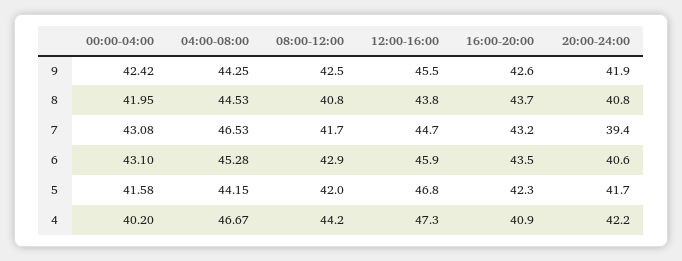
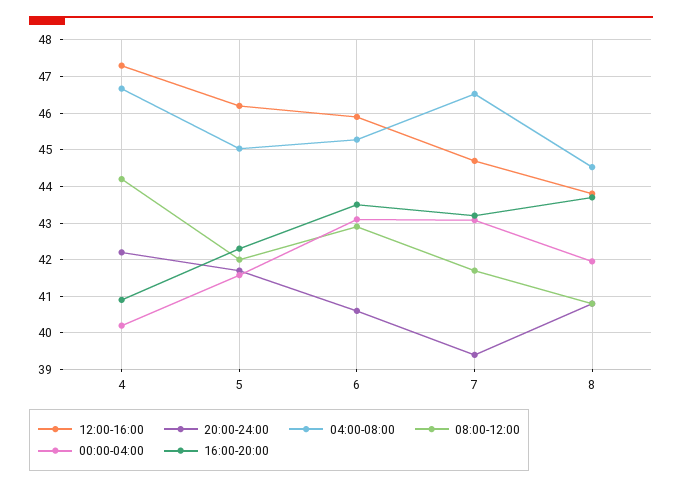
00:00-04:00, 9: 42.42 -> none
04:00-08:00, 9: 44.25 -> none
08:00-12:00, 9: 42.5 -> none
12:00-16:00, 9: 45.5 -> none
16:00-20:00, 9: 42.6 -> none
20:00-24:00, 9: 41.9 -> none
04:00-08:00, 5: 44.15 -> 45
12:00-16:00, 5: 46.8 -> 46.2

